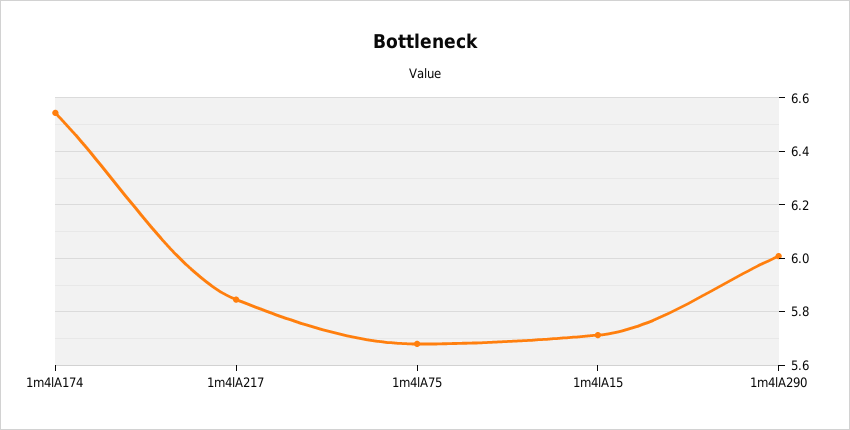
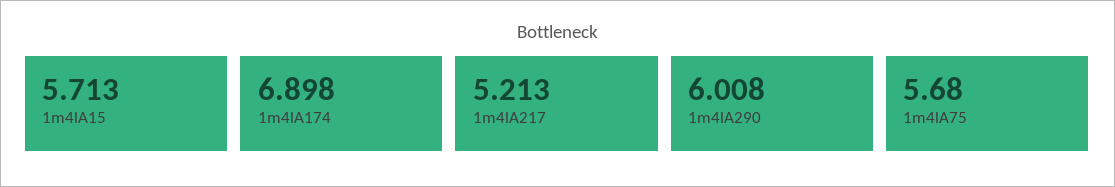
1m4lA174: 6.55 -> 6.898
1m4lA217: 5.85 -> 5.213

